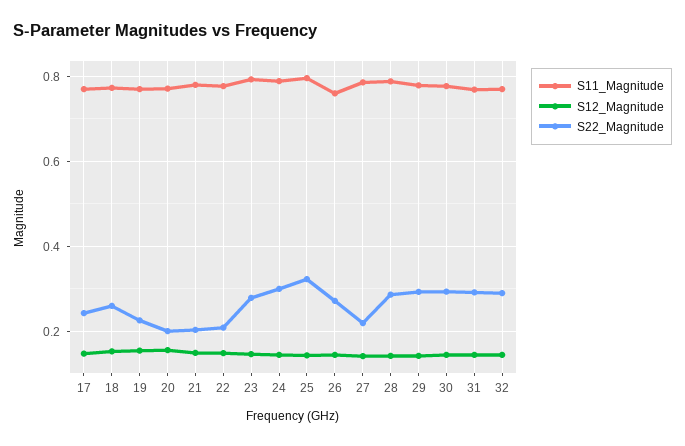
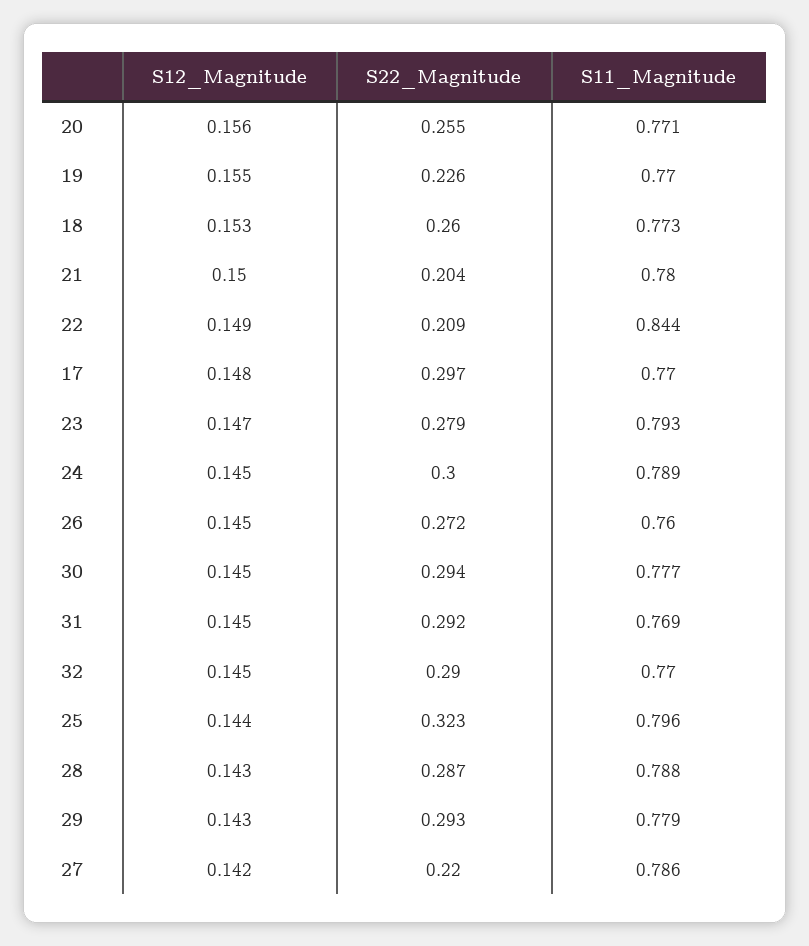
S22_Magnitude, 17: 0.24 -> 0.297
S22_Magnitude, 20: 0.2 -> 0.255
S11_Magnitude, 22: 0.78 -> 0.844

